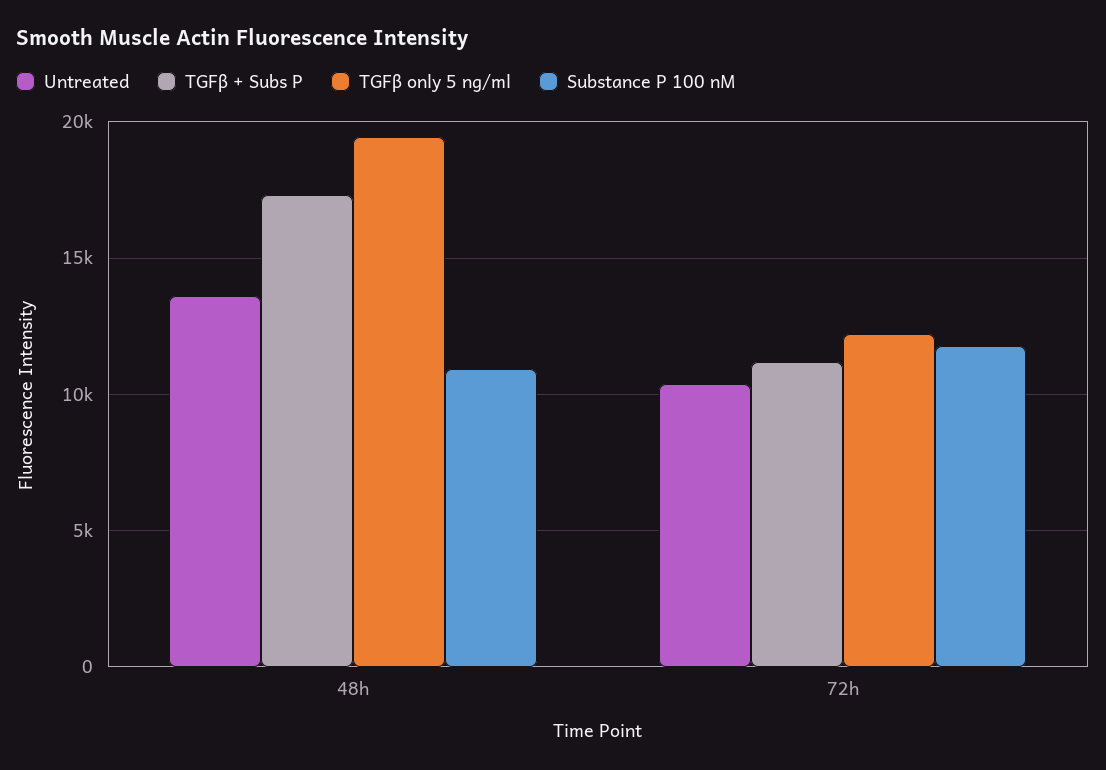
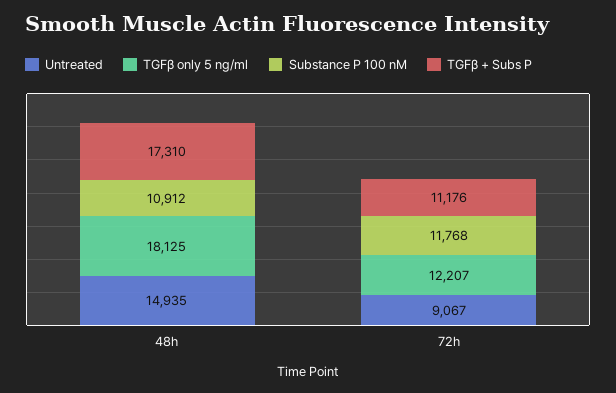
Untreated, 48h: 13500 -> 14935
TGFβ only 5 ng/ml, 48h: 19500 -> 18125
Untreated, 72h: 10500 -> 9067

